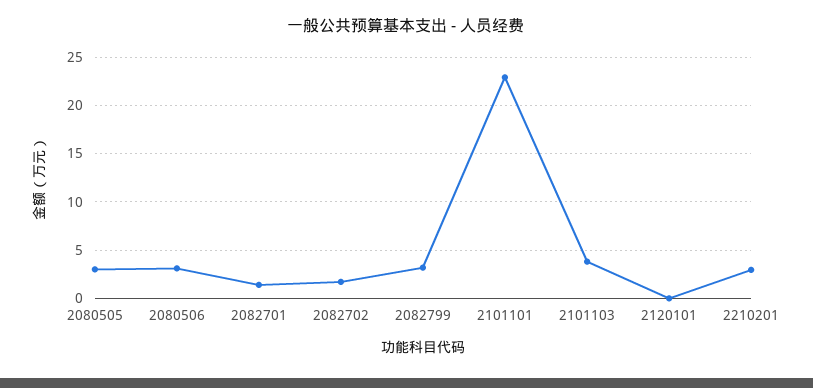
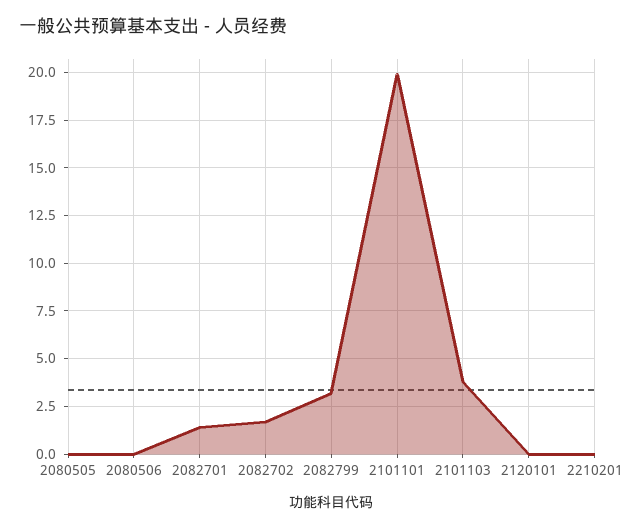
2080505: 3 -> 0
2080506: 3 -> 0
2101101: 23 -> 20
2210201: 3 -> 0

